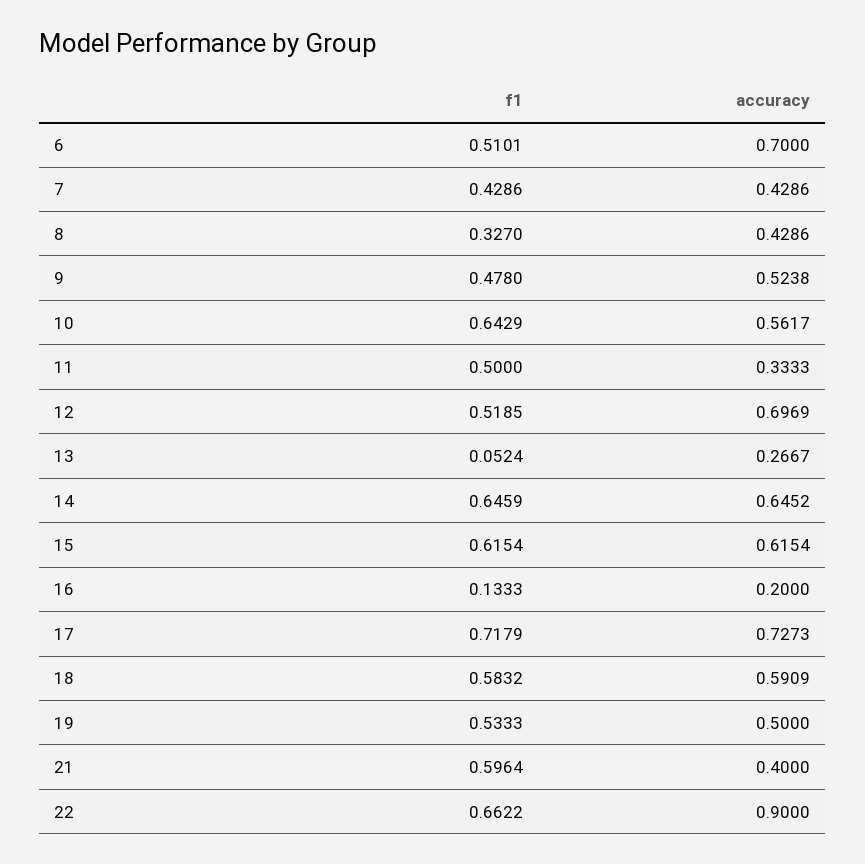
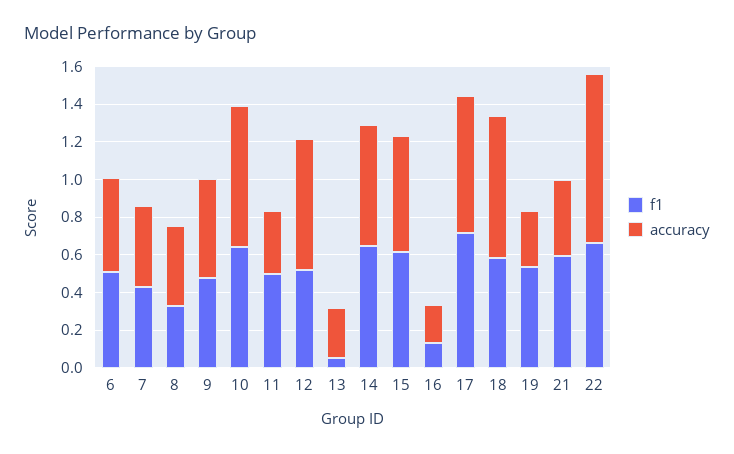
accuracy, 6: 0.7 -> 0.5
accuracy, 10: 0.5617 -> 0.75
accuracy, 18: 0.5909 -> 0.75
accuracy, 19: 0.5 -> 0.3

